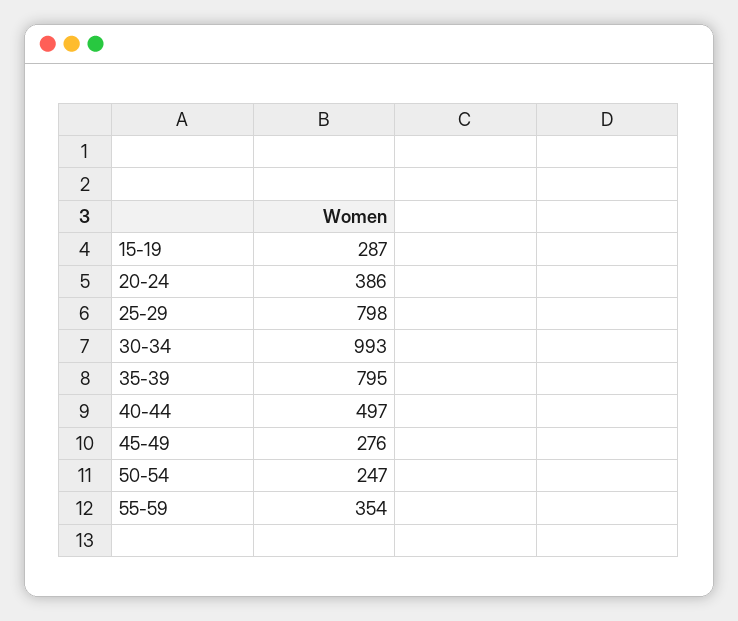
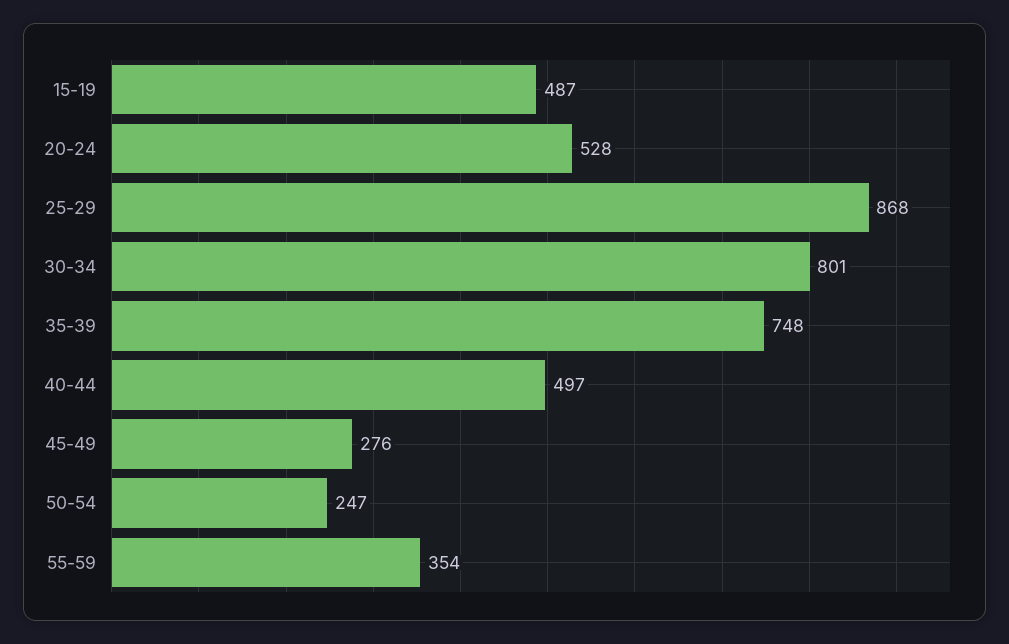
15-19: 287 -> 487
20-24: 386 -> 528
25-29: 798 -> 868
30-34: 993 -> 801
35-39: 795 -> 748

